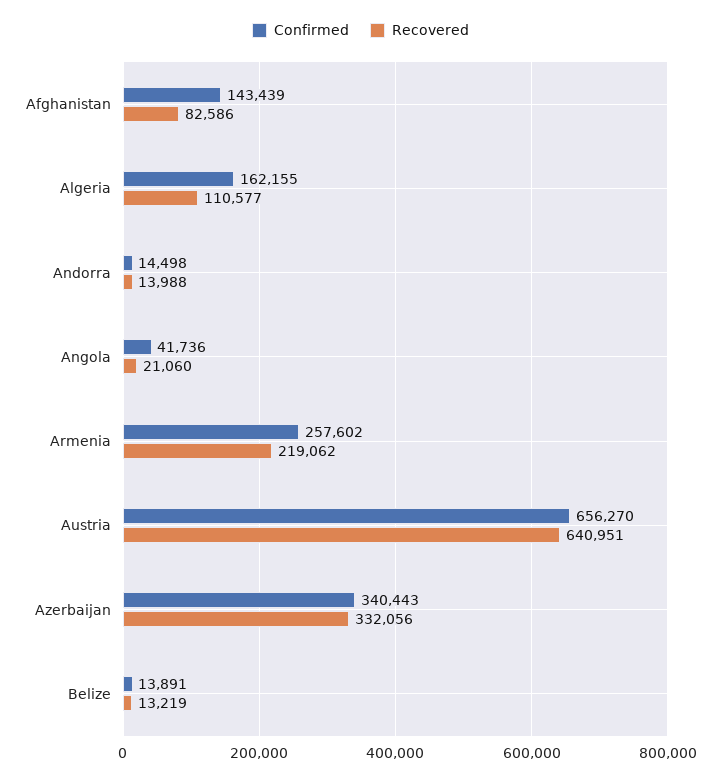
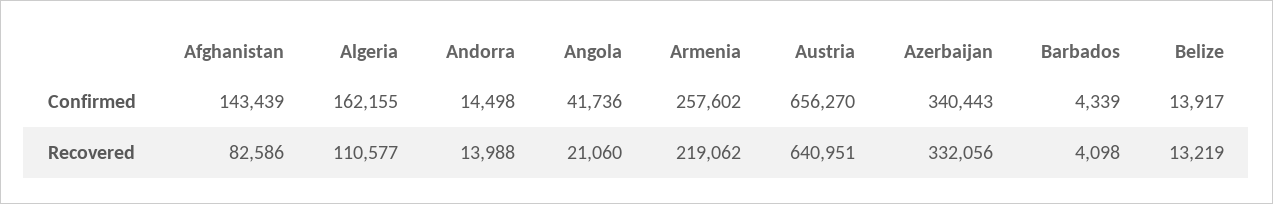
Confirmed, Belize: 13891 -> 13917
Confirmed, Barbados: none -> 4339
Recovered, Barbados: none -> 4098

